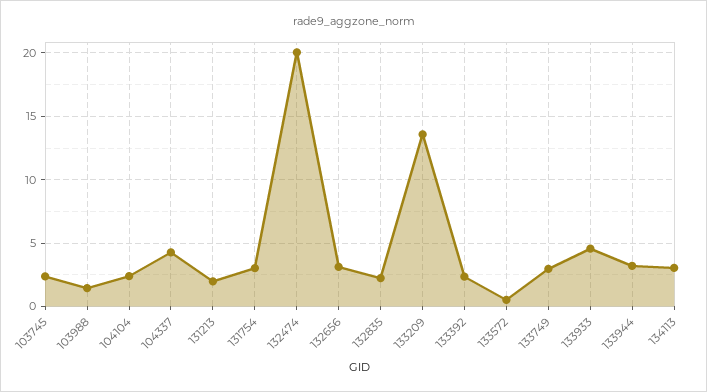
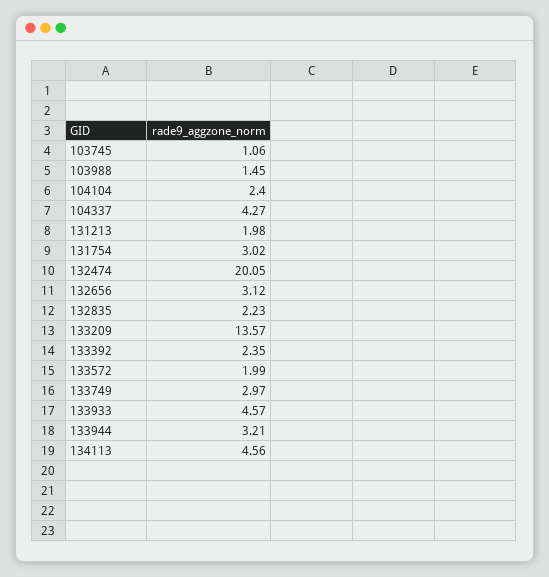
103745: 2.5 -> 1.06
133572: 0.5 -> 1.99
134113: 3 -> 4.56

